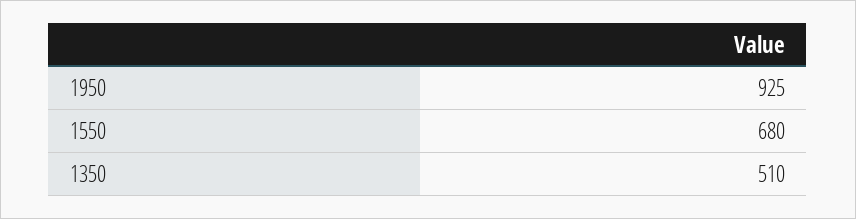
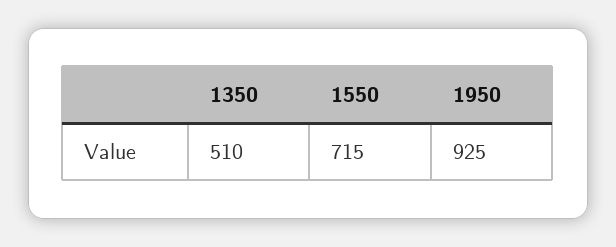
1550: 680 -> 715

